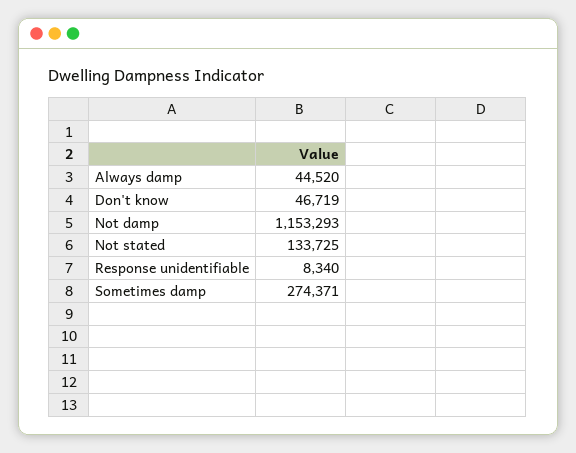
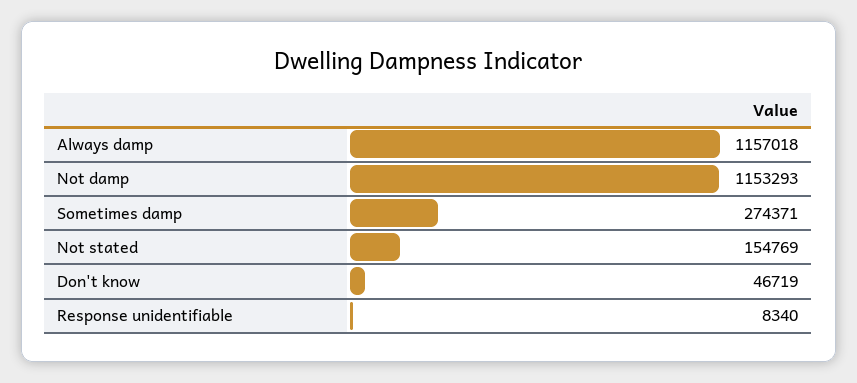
Always damp: 44520 -> 1157018
Not stated: 133725 -> 154769

